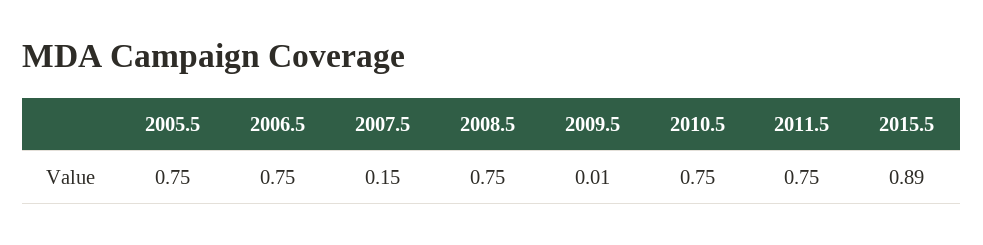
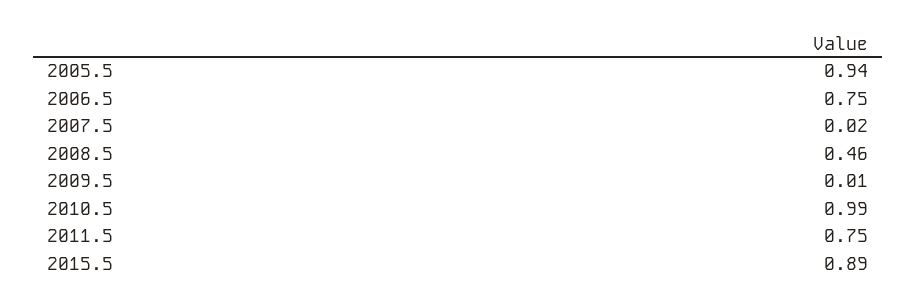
2005.5: 0.75 -> 0.94
2007.5: 0.15 -> 0.02
2008.5: 0.75 -> 0.46
2010.5: 0.75 -> 0.99

